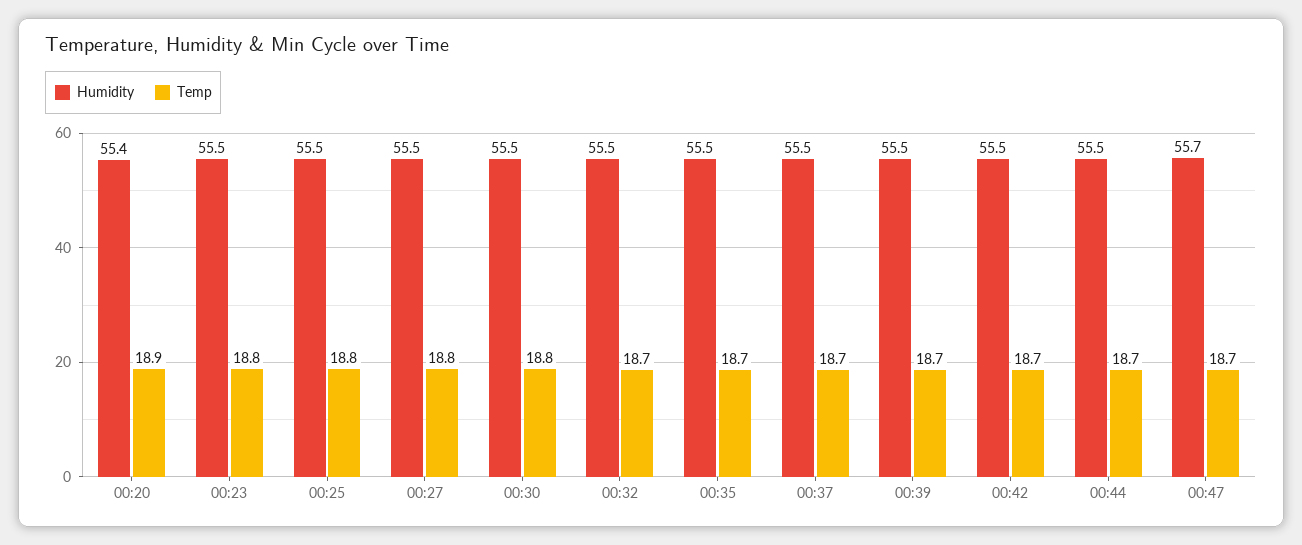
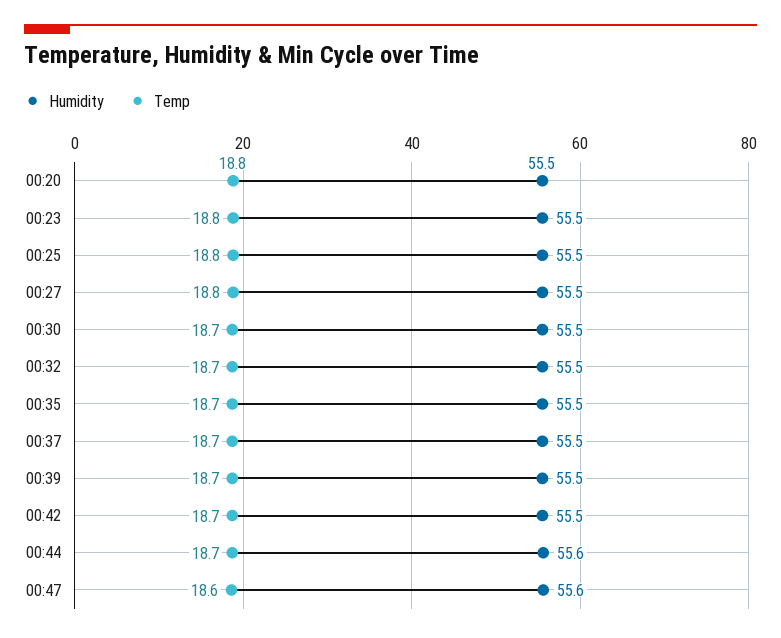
Humidity, 00:20: 55.4 -> 55.5
Temp, 00:20: 18.9 -> 18.8
Temp, 00:30: 18.8 -> 18.7
Humidity, 00:44: 55.5 -> 55.6
Humidity, 00:47: 55.7 -> 55.6
Temp, 00:47: 18.7 -> 18.6

